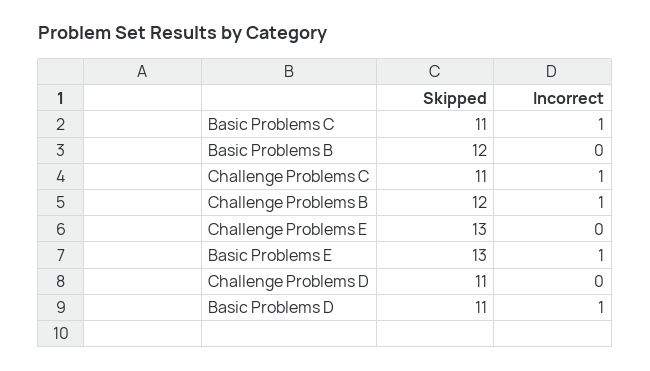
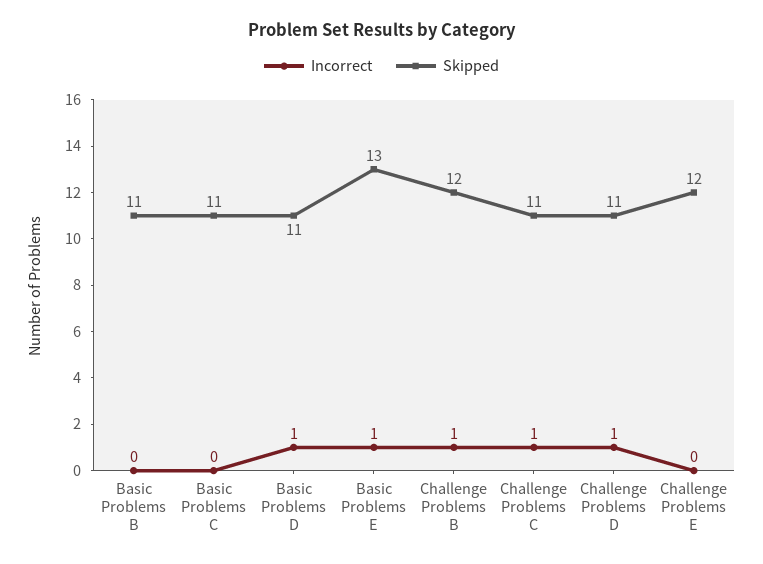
Incorrect, Basic Problems C: 1 -> 0
Skipped, Basic Problems B: 12 -> 11
Skipped, Challenge Problems E: 13 -> 12
Incorrect, Challenge Problems D: 0 -> 1

